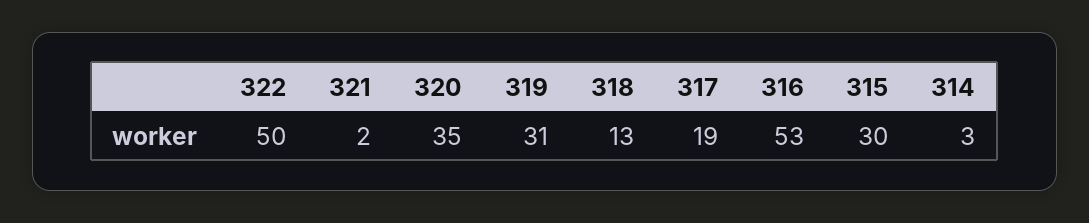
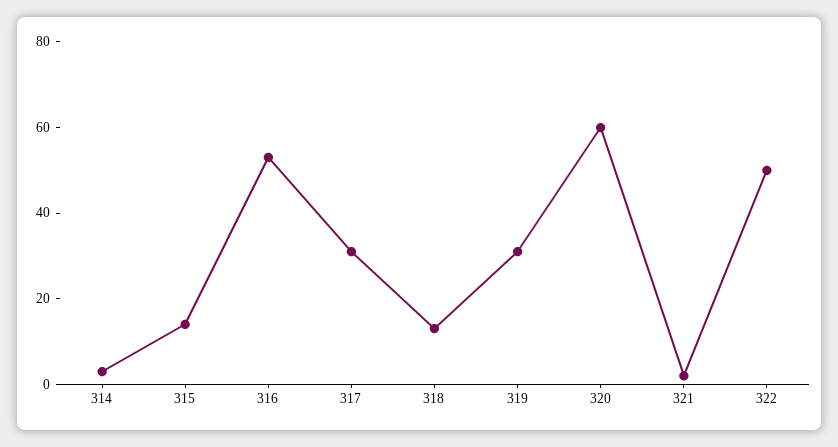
320: 35 -> 60
317: 19 -> 30
315: 30 -> 15

